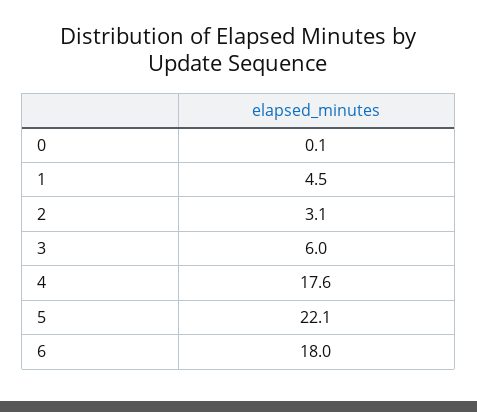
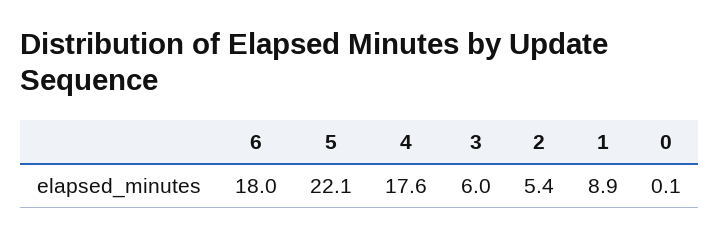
1: 4.5 -> 8.9
2: 3.1 -> 5.4

